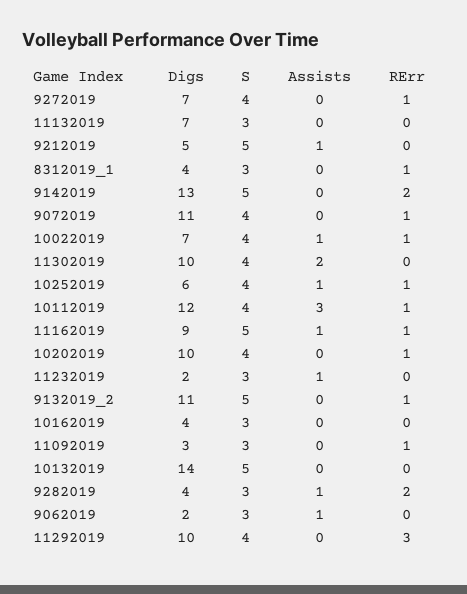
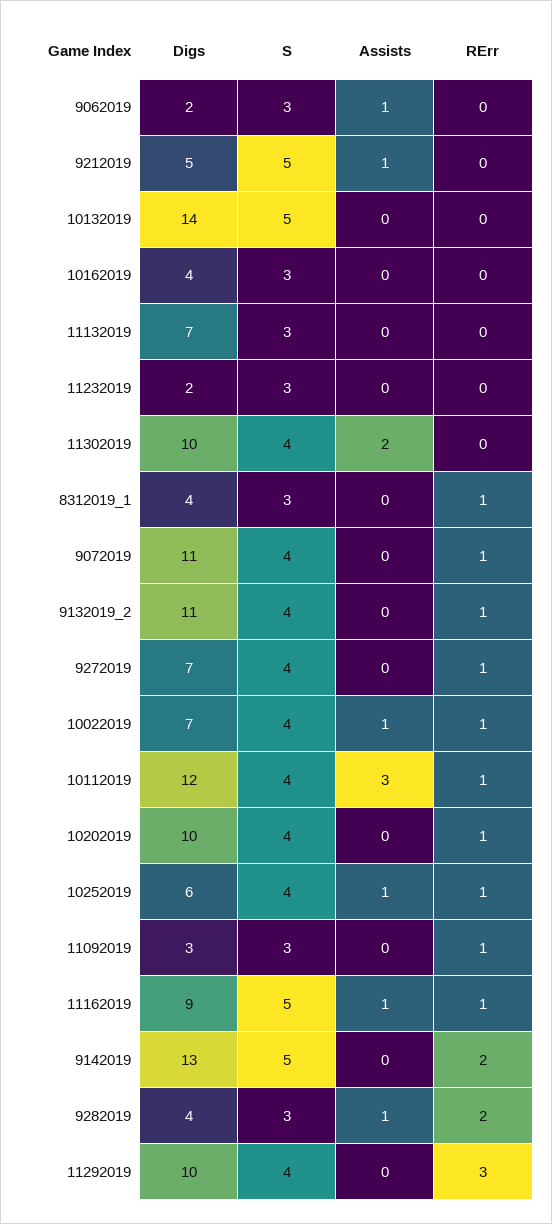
Assists, 11232019: 1 -> 0
S, 9132019_2: 5 -> 4

